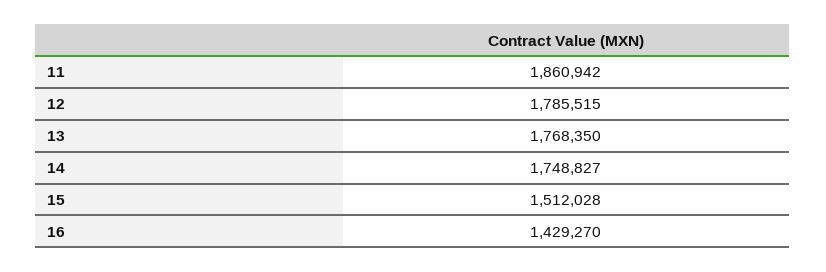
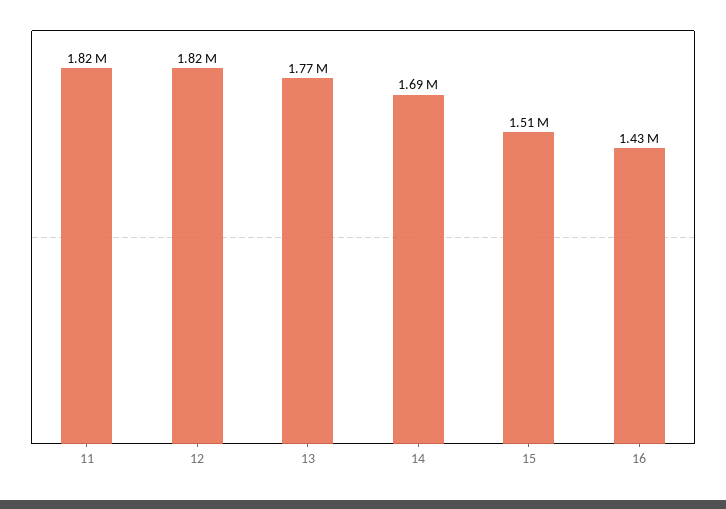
11: 1860942 -> 1820000
12: 1785515 -> 1820000
14: 1748827 -> 1690000

